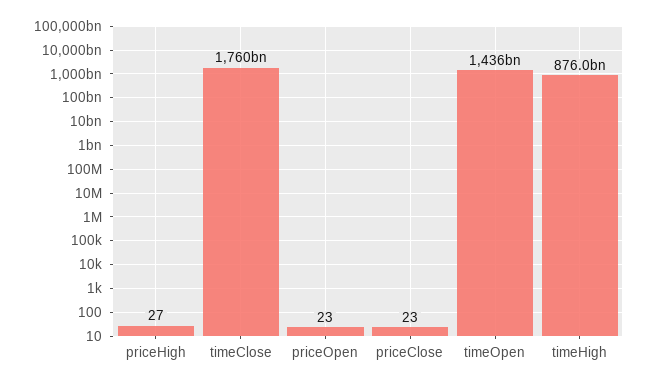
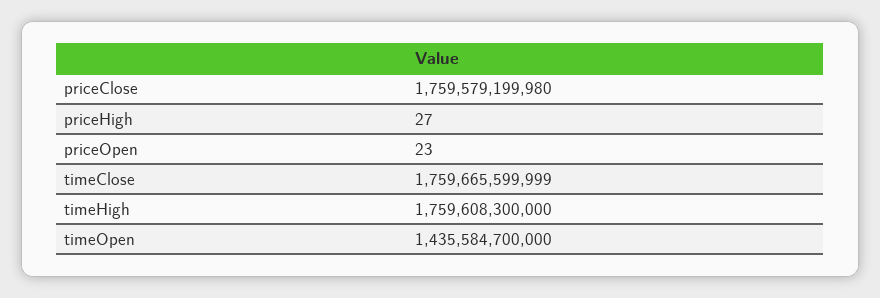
priceClose: 23 -> 1759579199980
timeHigh: 876000000000 -> 1759608300000

